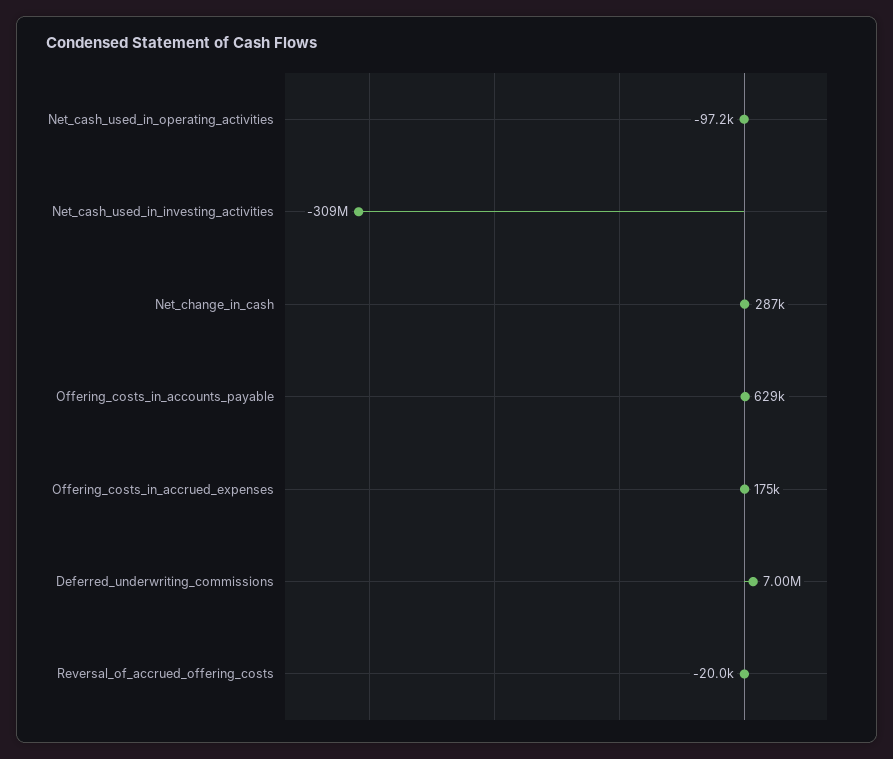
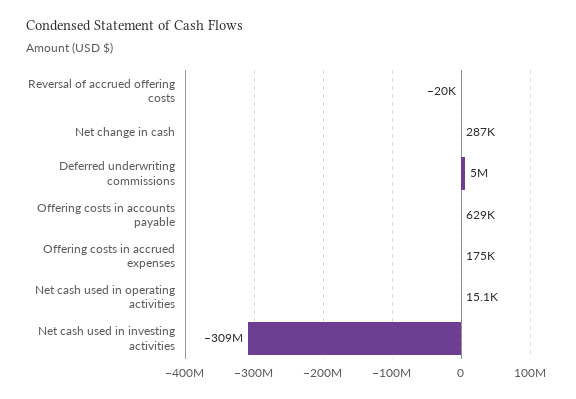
Net_cash_used_in_operating_activities: -97200 -> 15100
Deferred_underwriting_commissions: 7000000 -> 5000000

